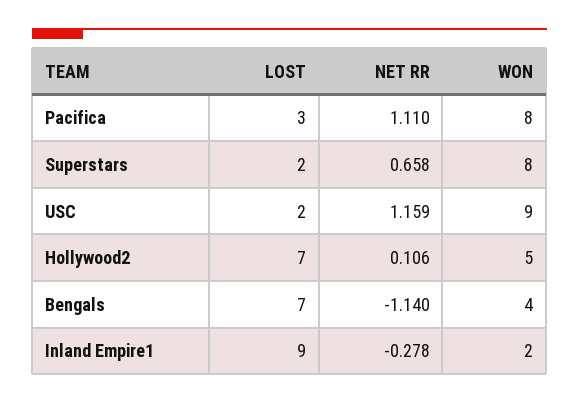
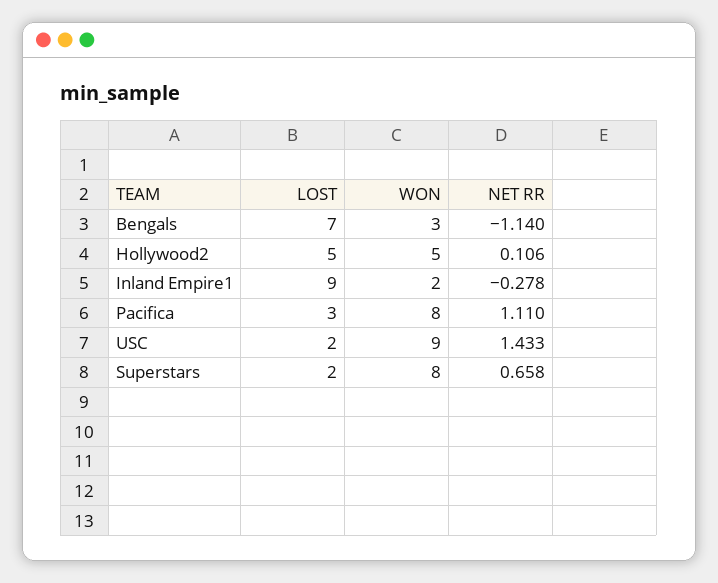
NET RR, USC: 1.159 -> 1.433
LOST, Hollywood2: 7 -> 5
WON, Bengals: 4 -> 3

